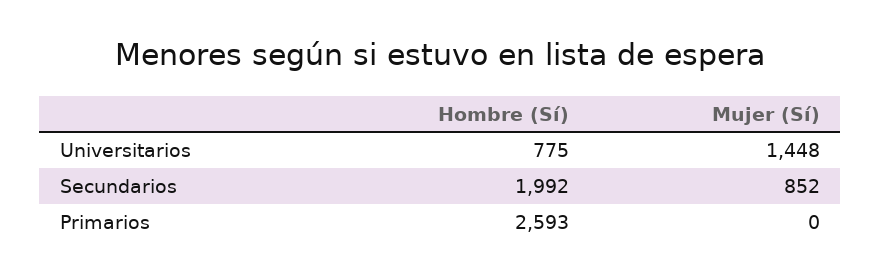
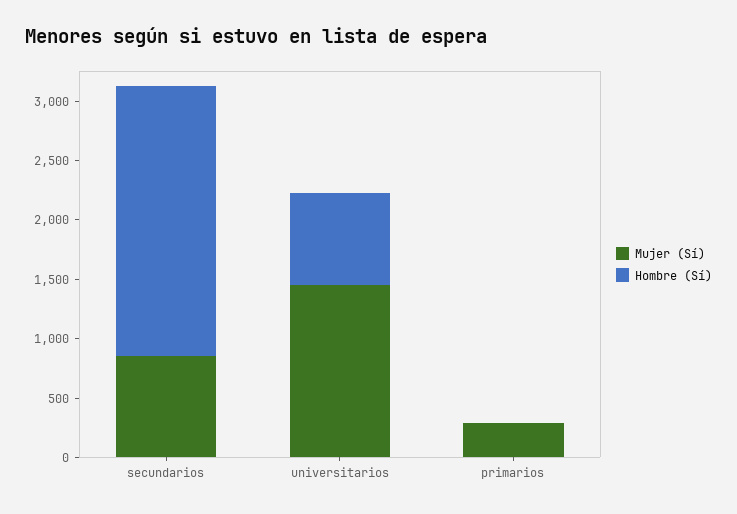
Hombre (Sí), Secundarios: 1992 -> 2300
Hombre (Sí), Primarios: 2593 -> 0
Mujer (Sí), Primarios: 0 -> 300

